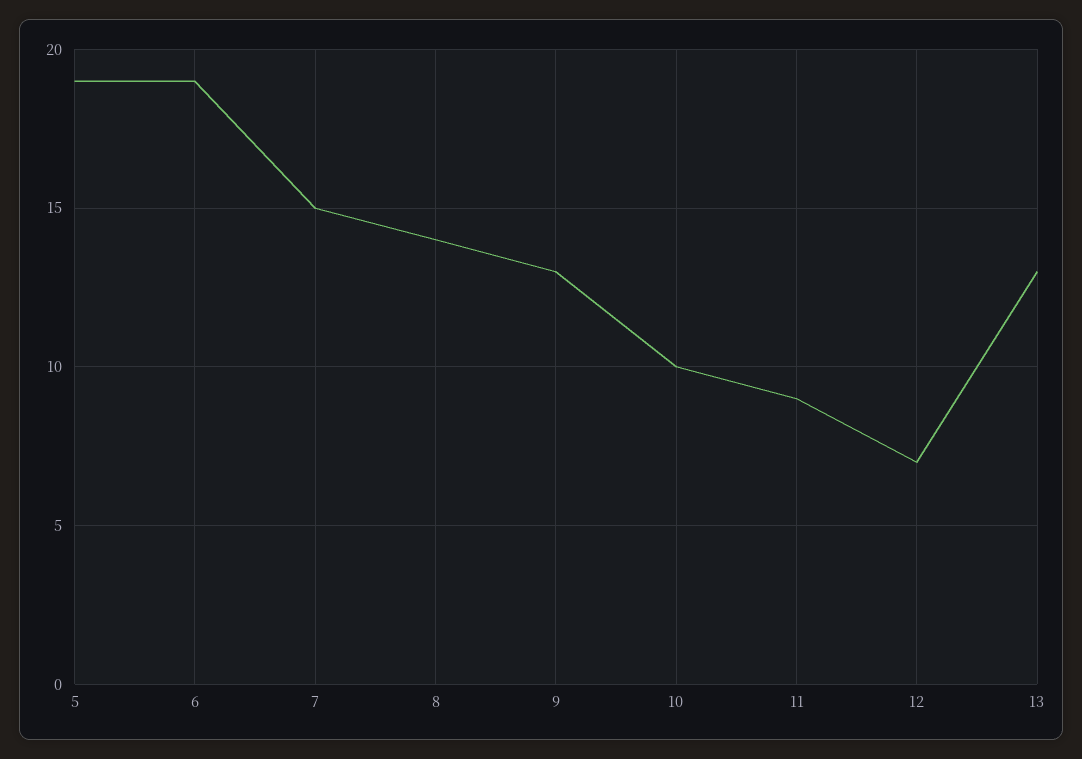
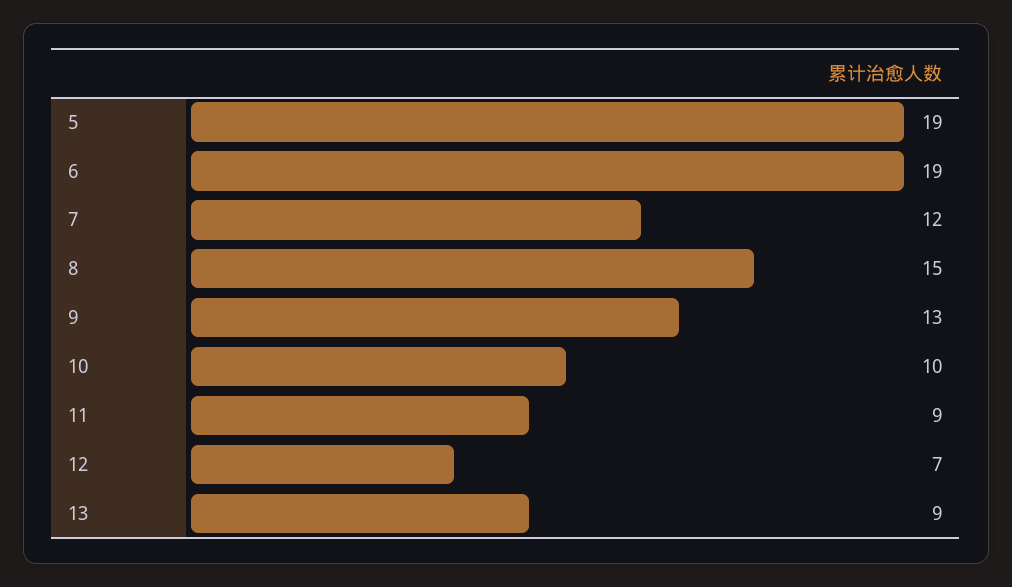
7: 15 -> 12
8: 14 -> 15
13: 13 -> 9

